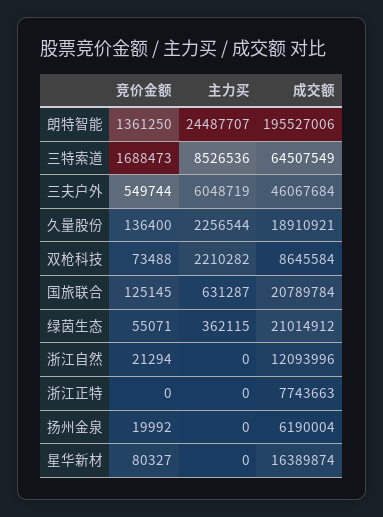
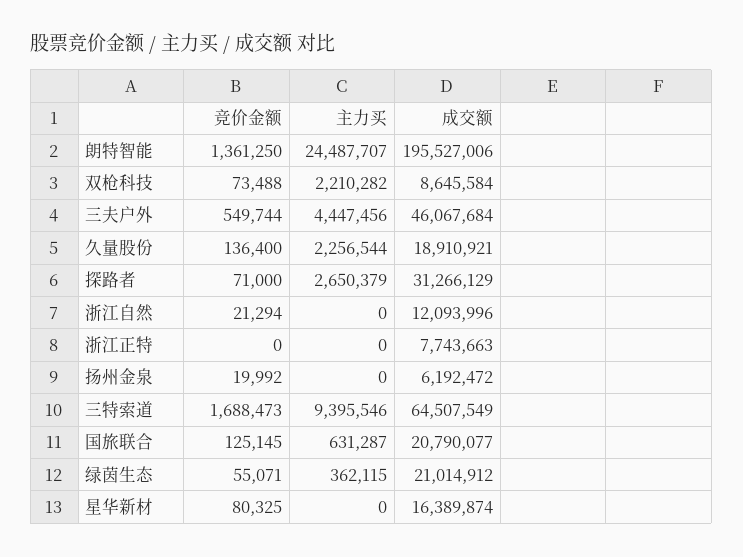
主力买, 三特索道: 8526536 -> 9395546
主力买, 三夫户外: 6048719 -> 4447456
成交额, 国旅联合: 20789784 -> 20790077
成交额, 扬州金泉: 6190004 -> 6192472
竞价金额, 星华新材: 80327 -> 80325
竞价金额, 探路者: none -> 71000
主力买, 探路者: none -> 2650379
成交额, 探路者: none -> 31266129

